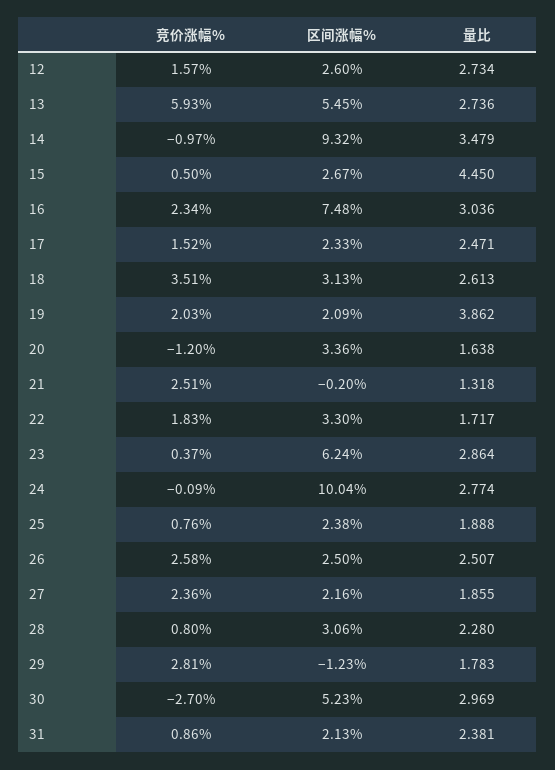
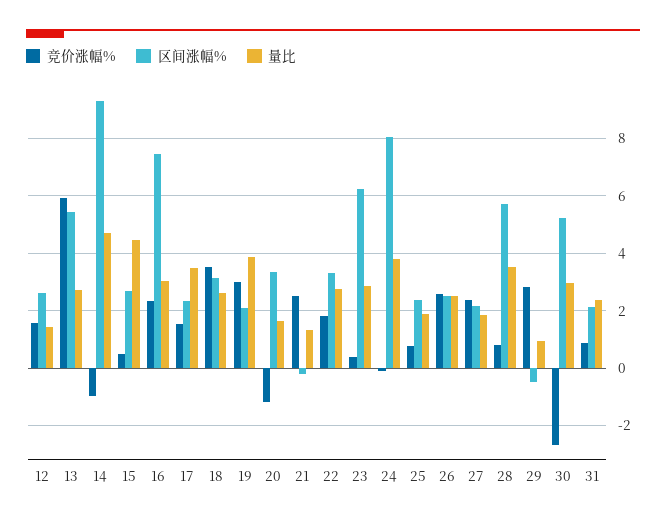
量比, 12: 2.734 -> 1.5
量比, 14: 3.479 -> 4.75
量比, 17: 2.471 -> 3.5
竞价涨幅%, 19: 2.03 -> 3
量比, 22: 1.717 -> 2.75
区间涨幅%, 24: 10.04 -> 8
量比, 24: 2.774 -> 3.75
区间涨幅%, 28: 3.06 -> 5.75
量比, 28: 2.28 -> 3.5
区间涨幅%, 29: -1.23 -> -0.5
量比, 29: 1.783 -> 1

